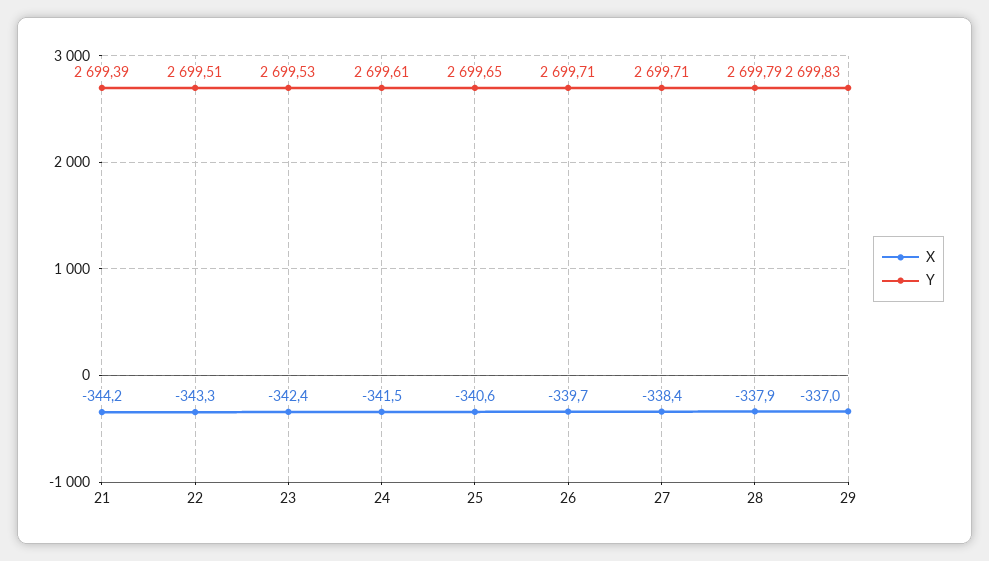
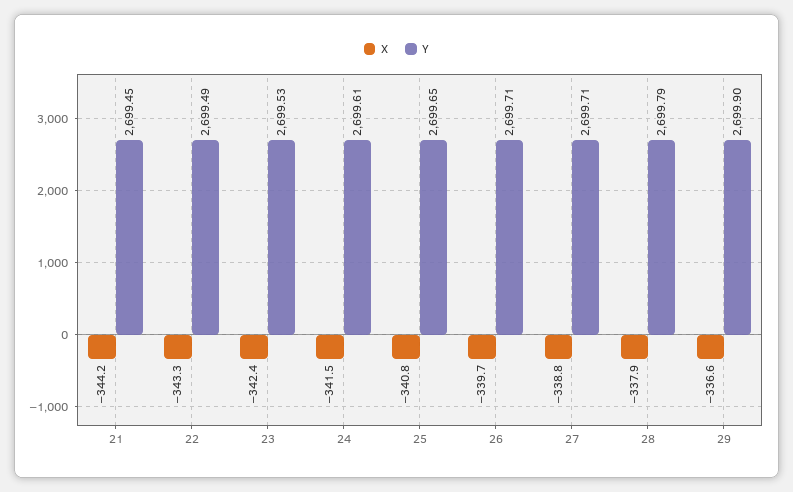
Y, 21: 2699.39 -> 2699.45
Y, 22: 2699.51 -> 2699.49
X, 25: -340.6 -> -340.8
X, 27: -338.4 -> -338.8
X, 29: -337 -> -336.6
Y, 29: 2699.83 -> 2699.9

